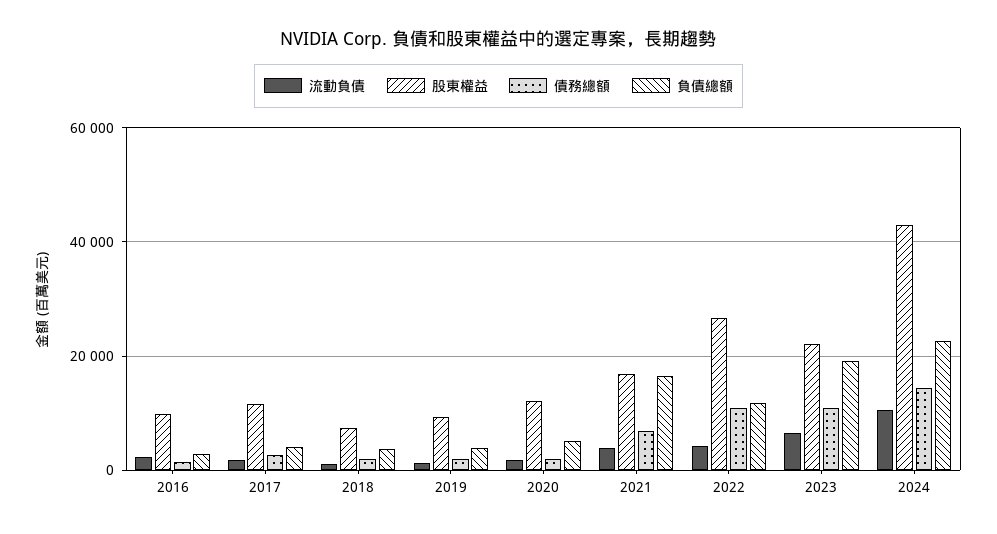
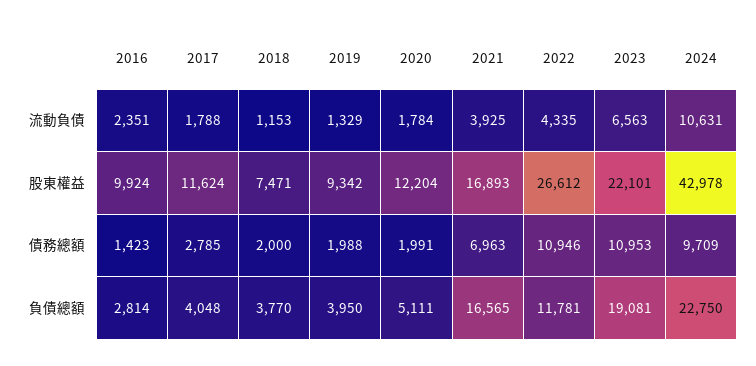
債務總額, 2024: 14000 -> 9709

